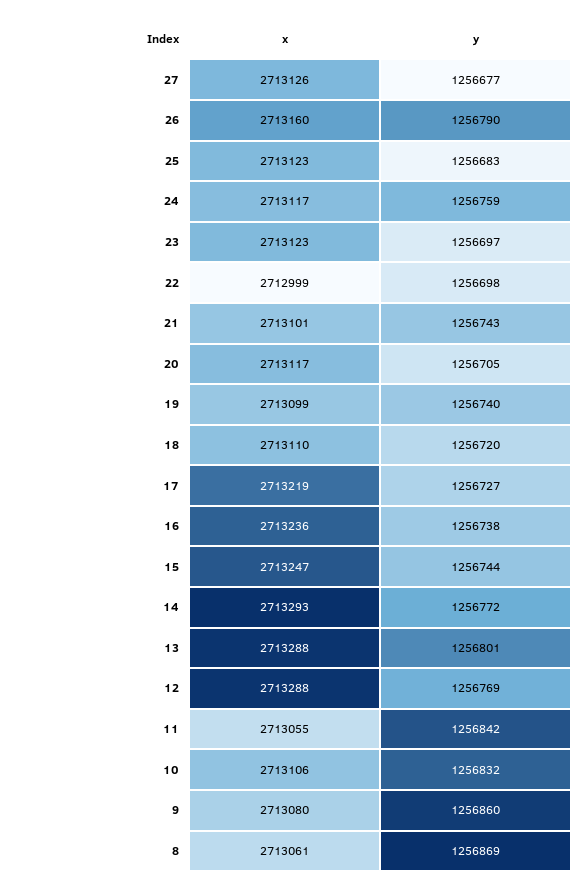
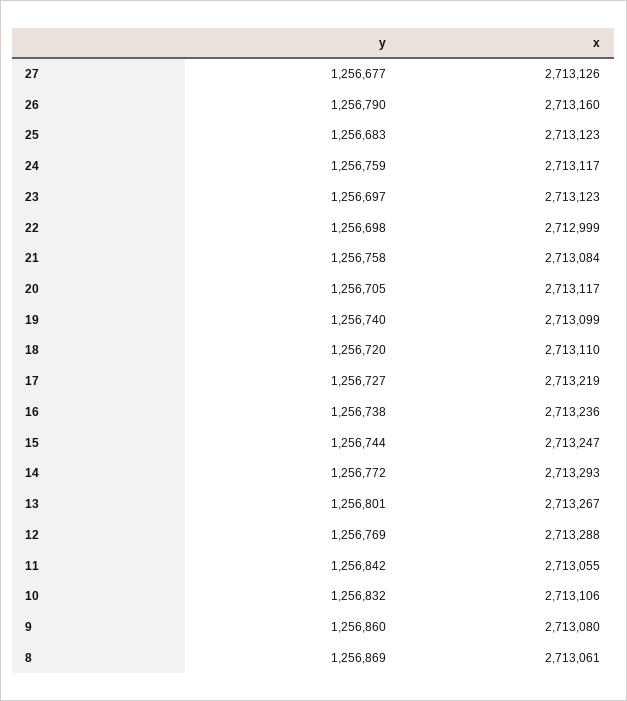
x, 21: 2713101 -> 2713084
y, 21: 1256743 -> 1256758
x, 13: 2713288 -> 2713267

